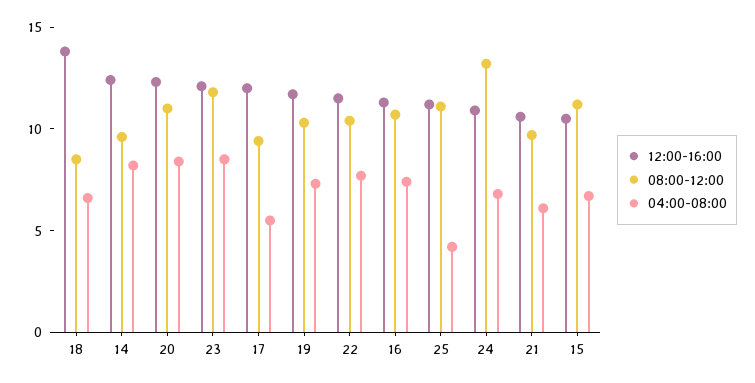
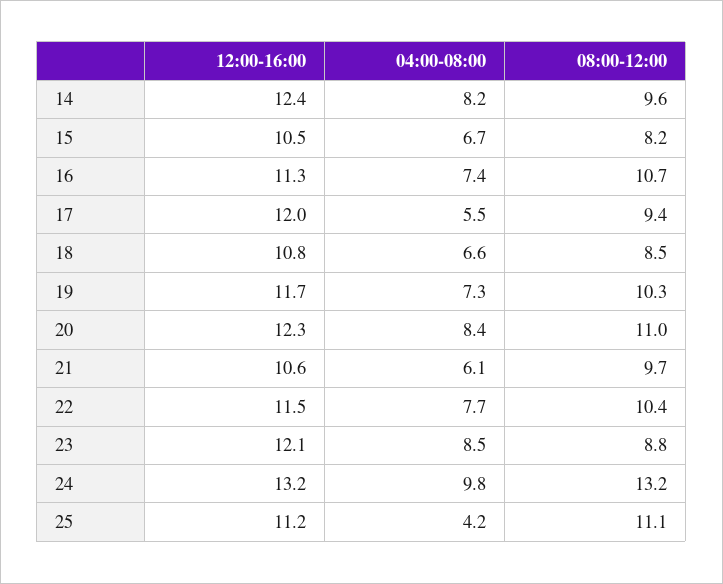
12:00-16:00, 18: 14 -> 10.8
08:00-12:00, 23: 12 -> 8.8
12:00-16:00, 24: 11 -> 13.2
04:00-08:00, 24: 7 -> 9.8
08:00-12:00, 15: 11 -> 8.2

